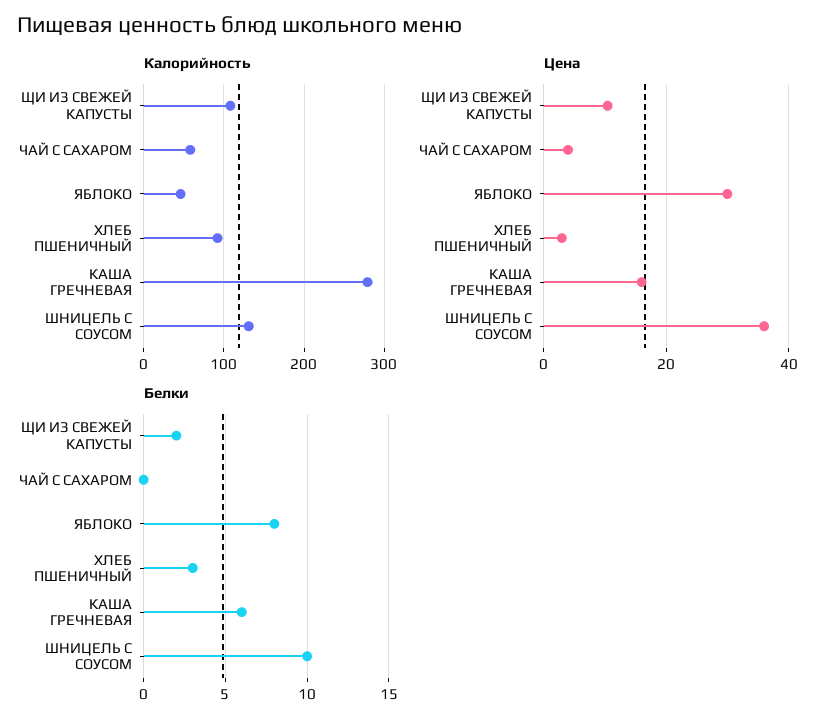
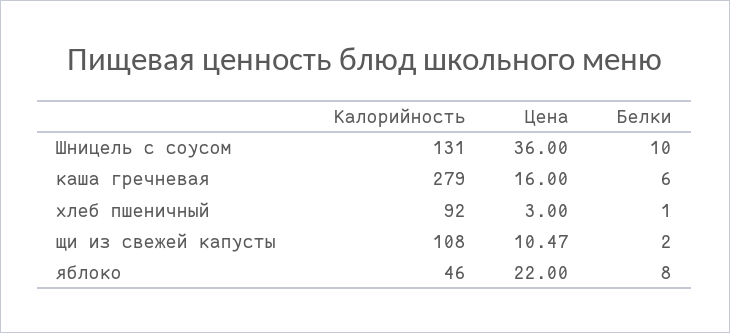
Калорийность, ЧАЙ С САХАРОМ: 60 -> none
Цена, ЧАЙ С САХАРОМ: 4 -> none
Цена, ЯБЛОКО: 30 -> 22
Белки, ЧАЙ С САХАРОМ: 0 -> none
Белки, ХЛЕБ ПШЕНИЧНЫЙ: 3 -> 1

